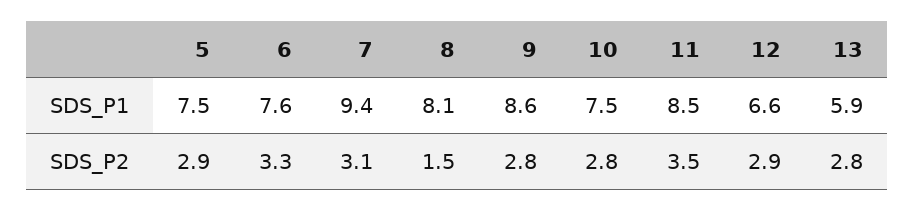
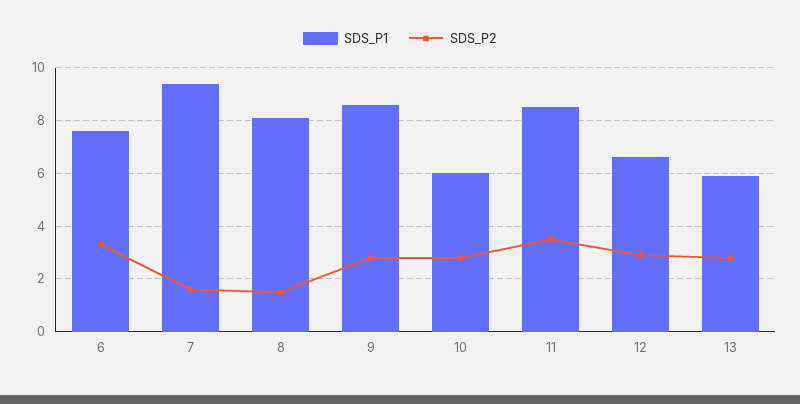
SDS_P1, 5: 7.5 -> none
SDS_P1, 10: 7.5 -> 6
SDS_P2, 5: 2.9 -> none
SDS_P2, 7: 3.1 -> 1.5

